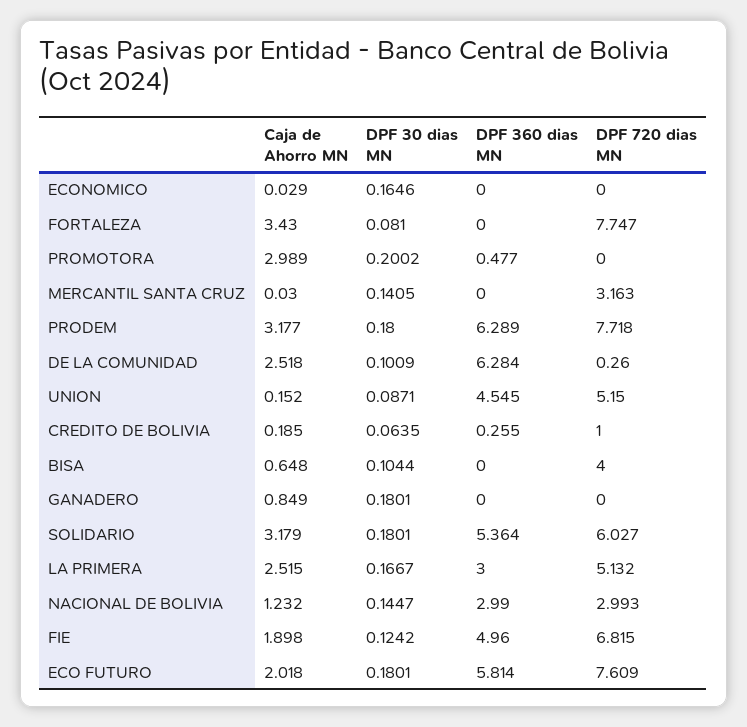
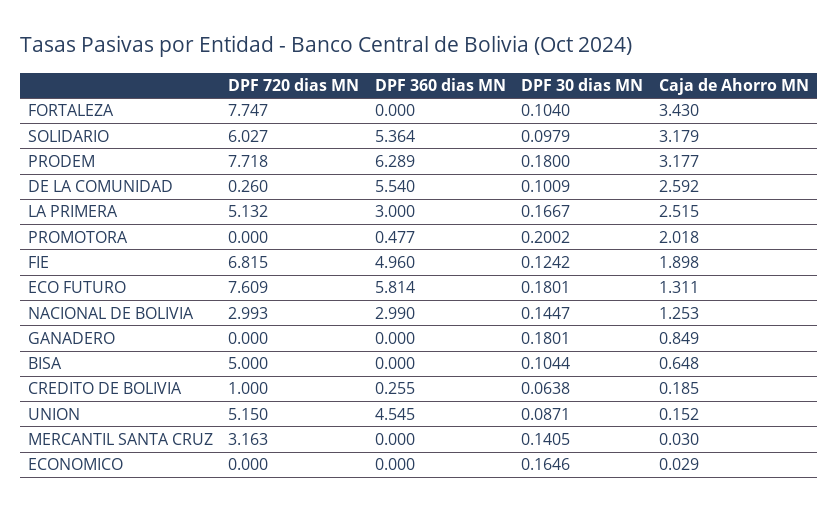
DPF 30 dias MN, FORTALEZA: 0.081 -> 0.104
Caja de Ahorro MN, PROMOTORA: 2.989 -> 2.018
Caja de Ahorro MN, DE LA COMUNIDAD: 2.518 -> 2.592
DPF 360 dias MN, DE LA COMUNIDAD: 6.284 -> 5.54
DPF 30 dias MN, CREDITO DE BOLIVIA: 0.0635 -> 0.0638
DPF 720 dias MN, BISA: 4 -> 5
DPF 30 dias MN, SOLIDARIO: 0.1801 -> 0.0979
Caja de Ahorro MN, NACIONAL DE BOLIVIA: 1.232 -> 1.253
Caja de Ahorro MN, ECO FUTURO: 2.018 -> 1.311

